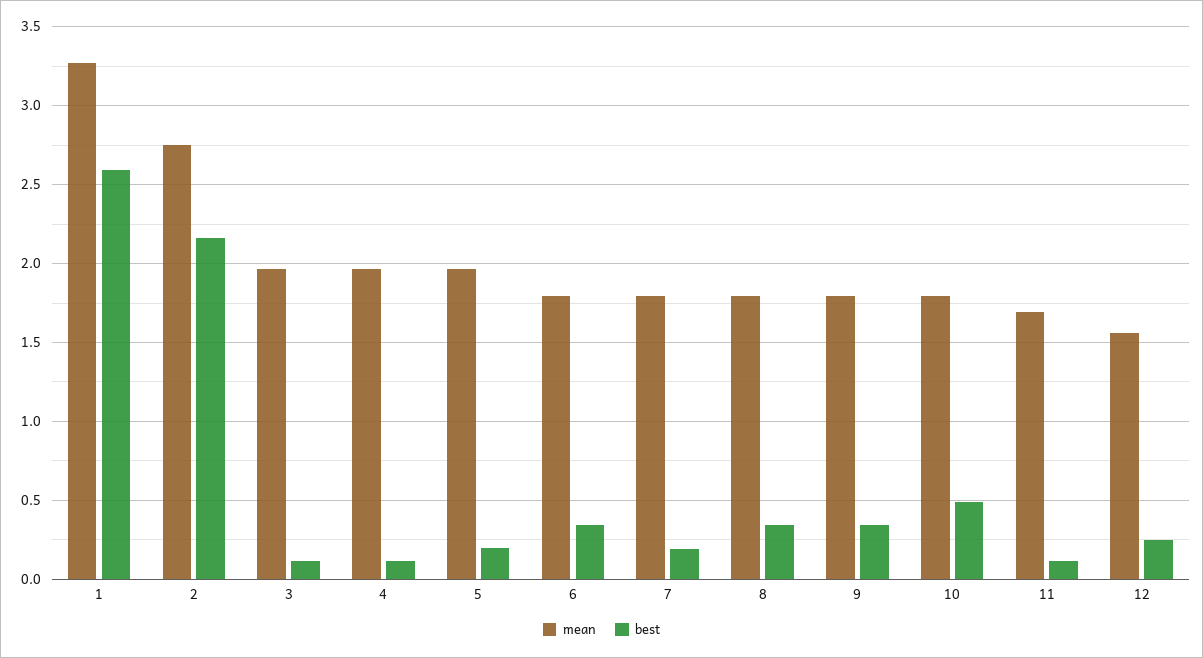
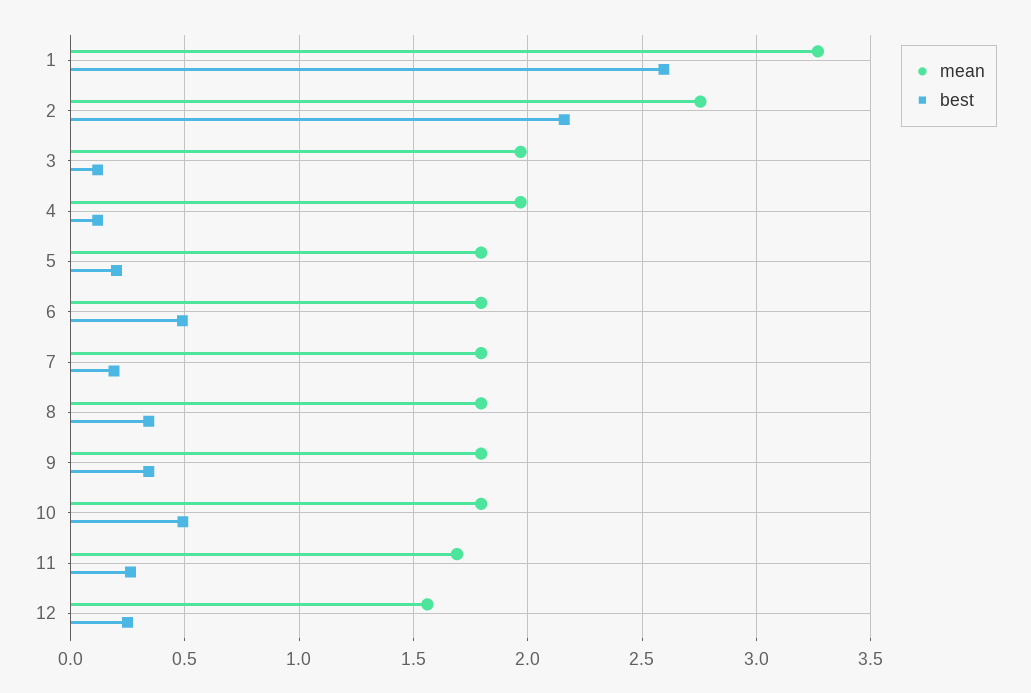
mean, 5: 1.95 -> 1.8
best, 6: 0.35 -> 0.5
best, 11: 0.1 -> 0.25

